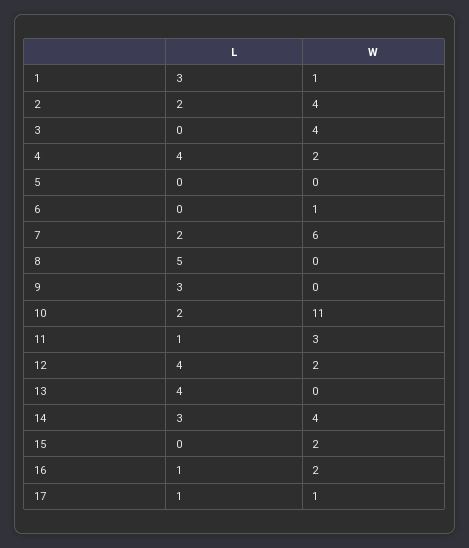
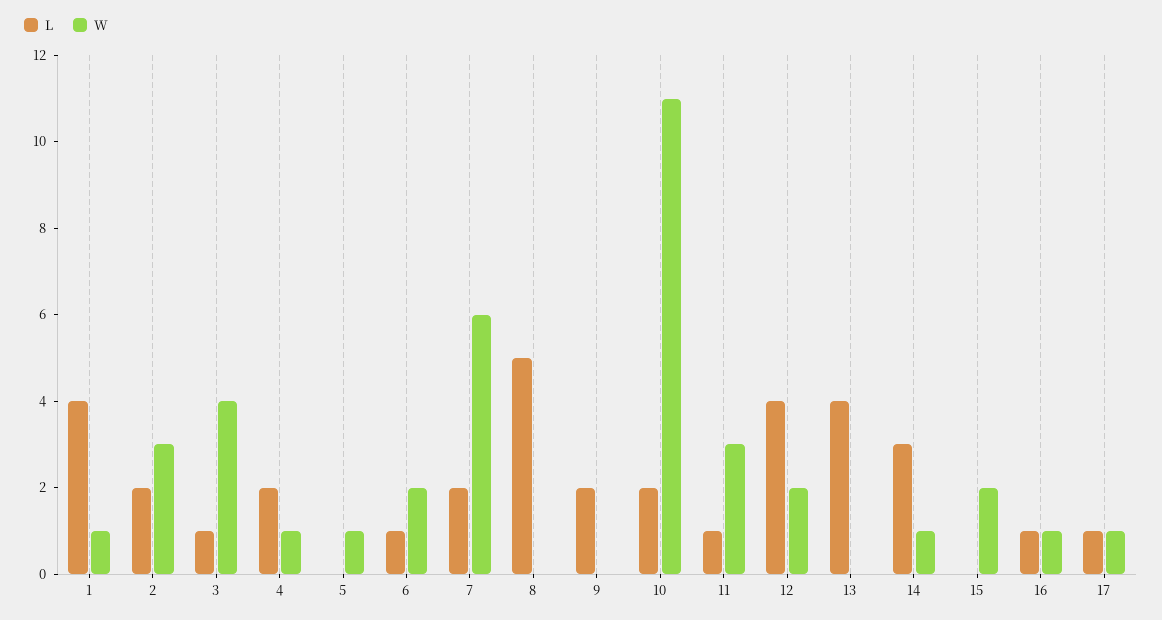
L, 1: 3 -> 4
W, 2: 4 -> 3
L, 3: 0 -> 1
L, 4: 4 -> 2
W, 4: 2 -> 1
W, 5: 0 -> 1
L, 6: 0 -> 1
W, 6: 1 -> 2
L, 9: 3 -> 2
W, 14: 4 -> 1
W, 16: 2 -> 1

